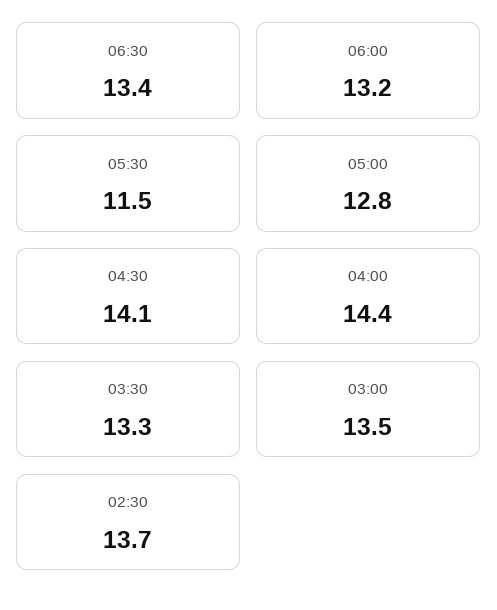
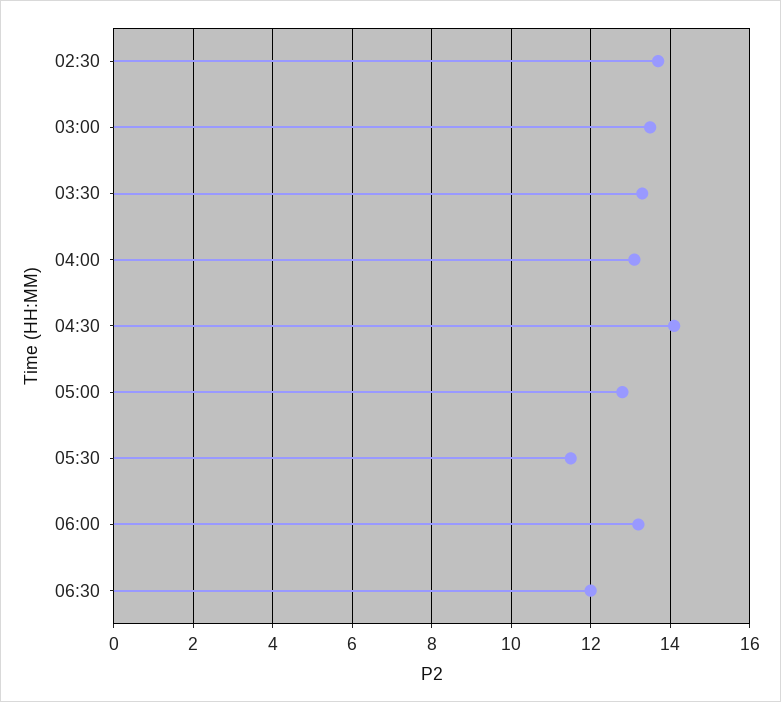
06:30: 13.4 -> 12
04:00: 14.4 -> 13

